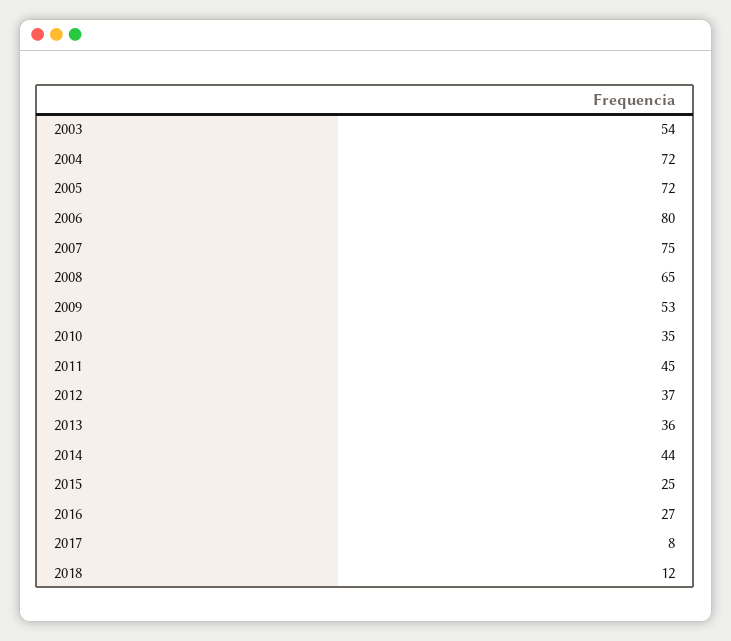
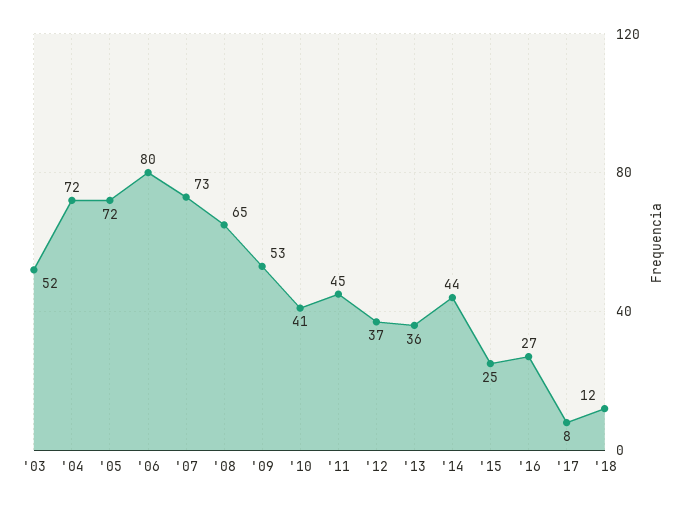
2003: 54 -> 52
2007: 75 -> 73
2010: 35 -> 41

